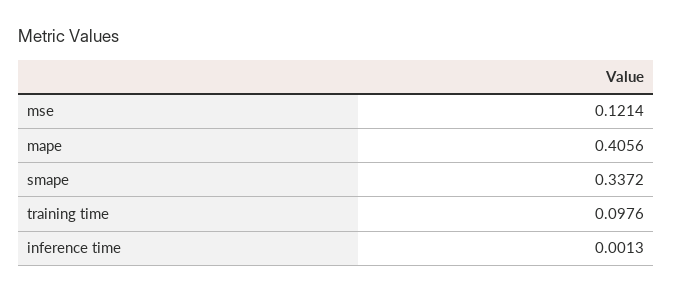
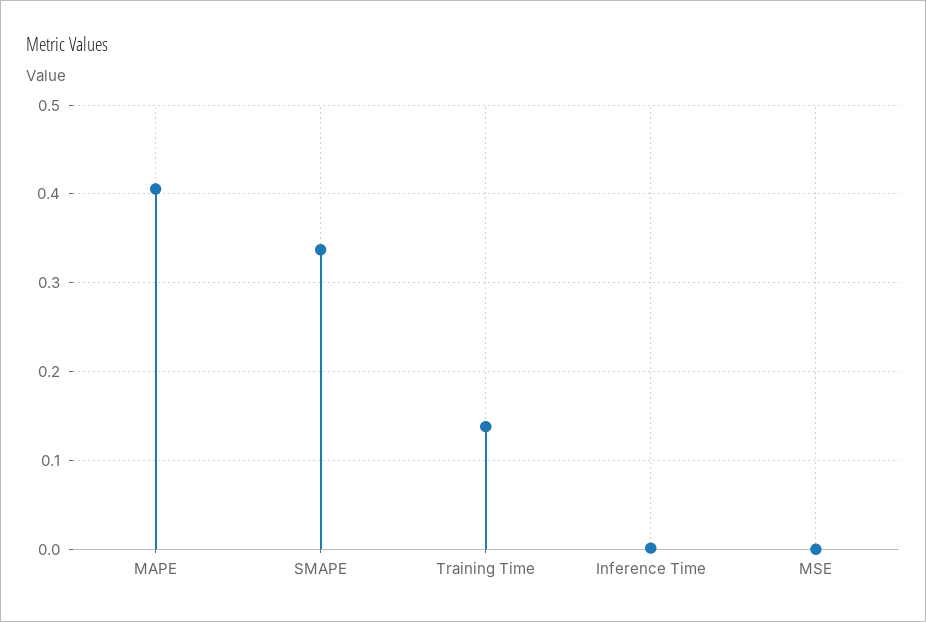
mse: 0.1214 -> 0
training time: 0.0976 -> 0.14

